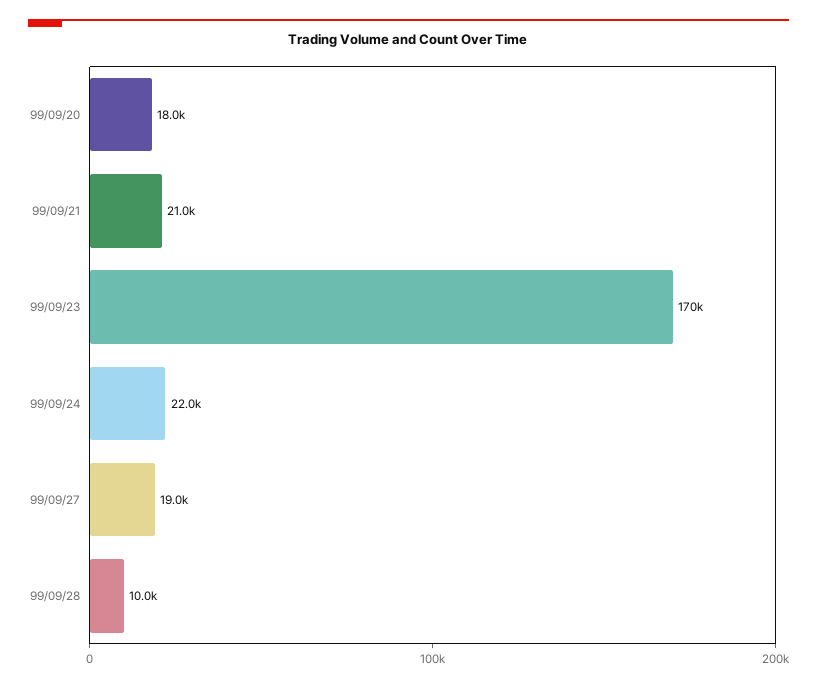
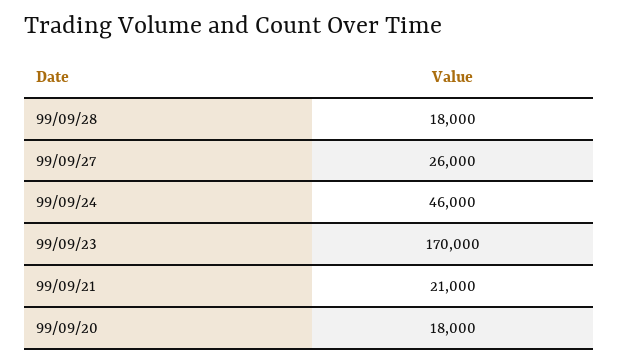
99/09/24: 22000 -> 46000
99/09/27: 19000 -> 26000
99/09/28: 10000 -> 18000

